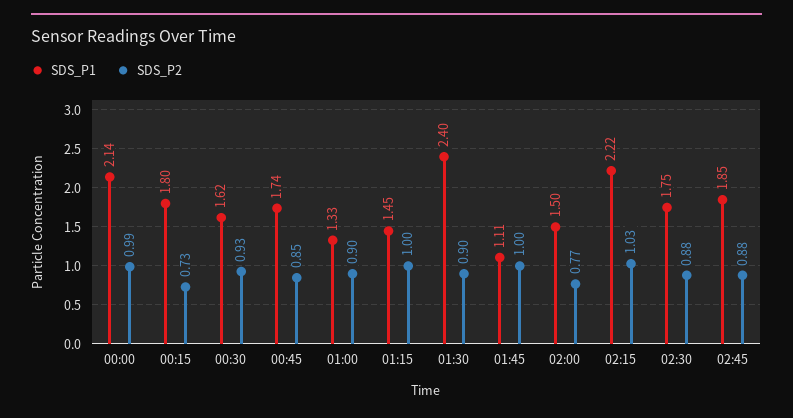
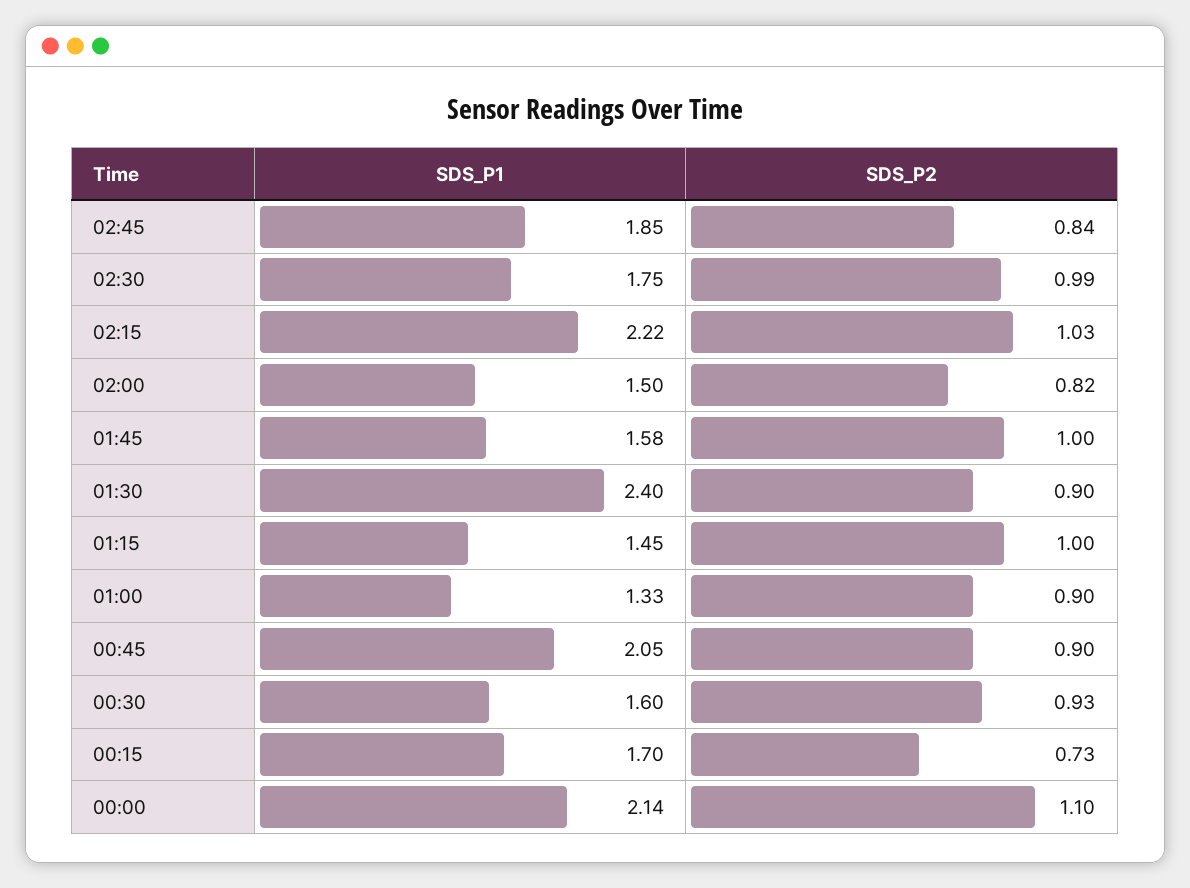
SDS_P2, 00:00: 0.99 -> 1.1
SDS_P1, 00:15: 1.8 -> 1.7
SDS_P1, 00:30: 1.62 -> 1.6
SDS_P1, 00:45: 1.74 -> 2.05
SDS_P2, 00:45: 0.85 -> 0.9
SDS_P1, 01:45: 1.11 -> 1.58
SDS_P2, 02:00: 0.77 -> 0.82
SDS_P2, 02:30: 0.88 -> 0.99
SDS_P2, 02:45: 0.88 -> 0.84

